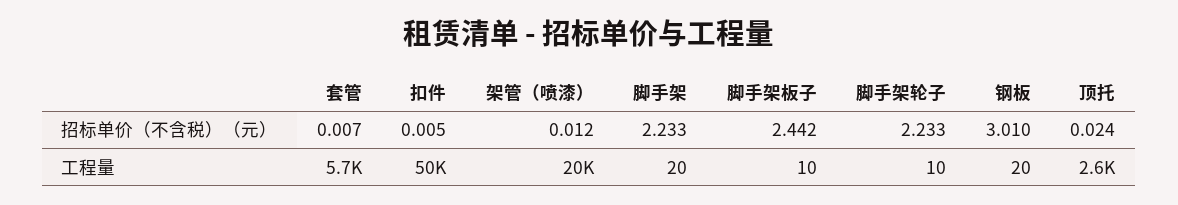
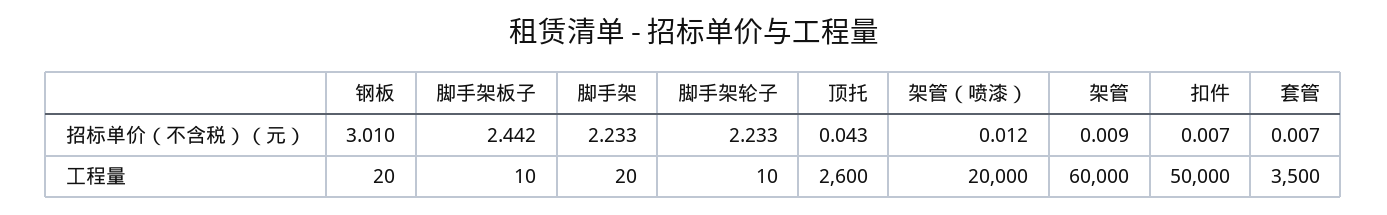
扣件, 招标单价（不含税）（元）: 0.005 -> 0.007
顶托, 招标单价（不含税）（元）: 0.024 -> 0.043
套管, 工程量: 5700 -> 3500
架管, 招标单价（不含税）（元）: none -> 0.009
架管, 工程量: none -> 60000

